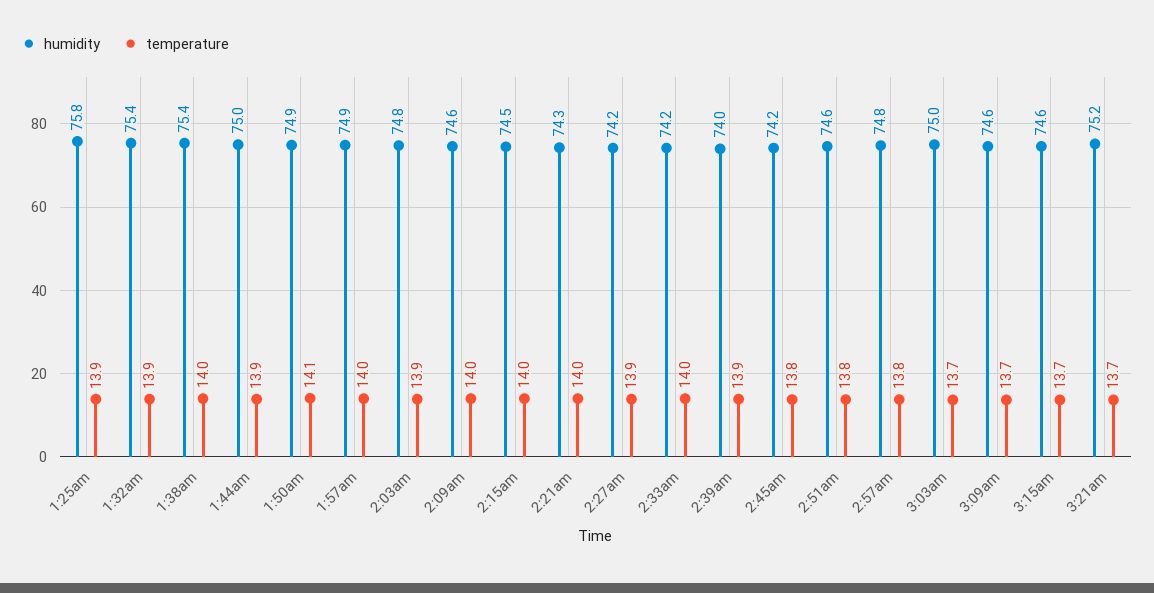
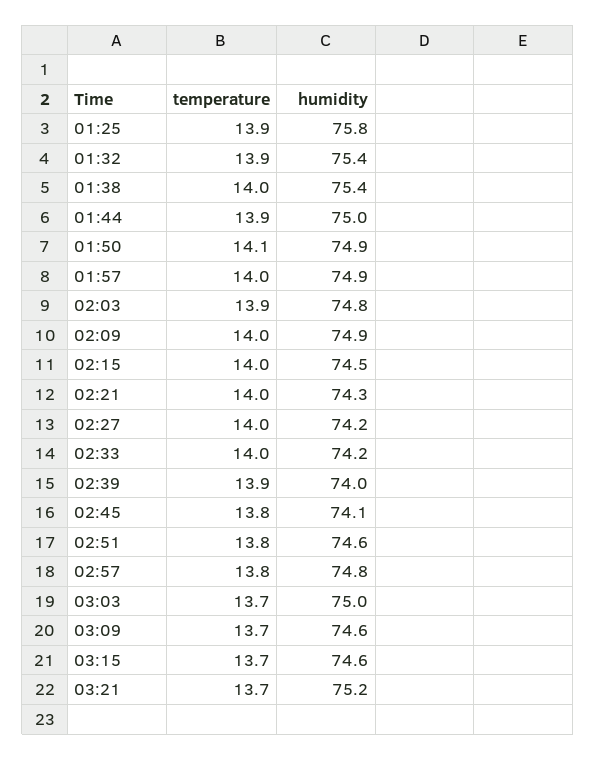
humidity, 2:09am: 74.6 -> 74.9
temperature, 2:27am: 13.9 -> 14
humidity, 2:45am: 74.2 -> 74.1

